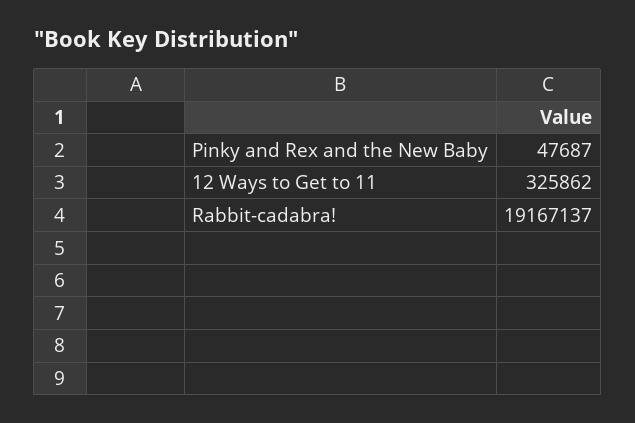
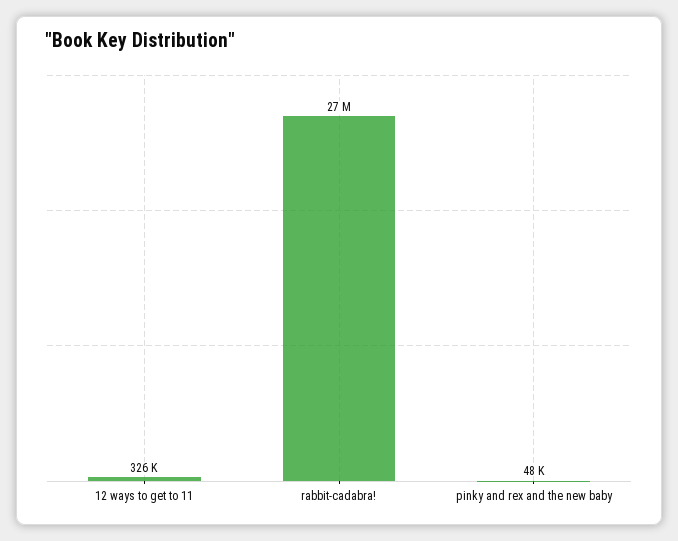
Rabbit-cadabra!: 19167137 -> 27000000

